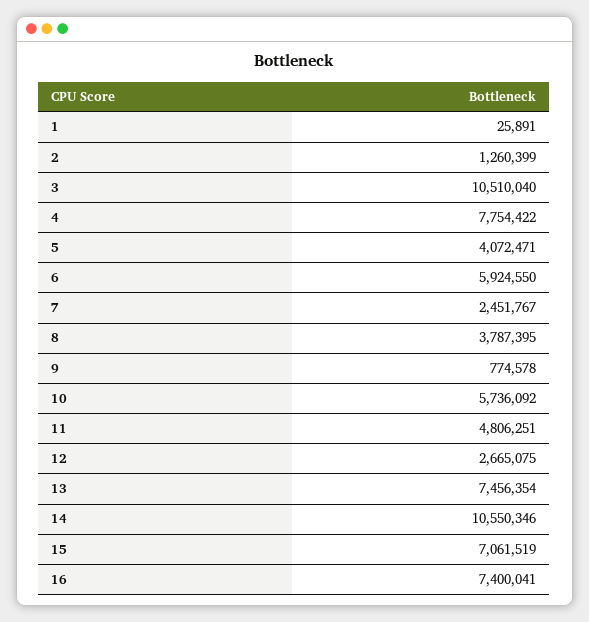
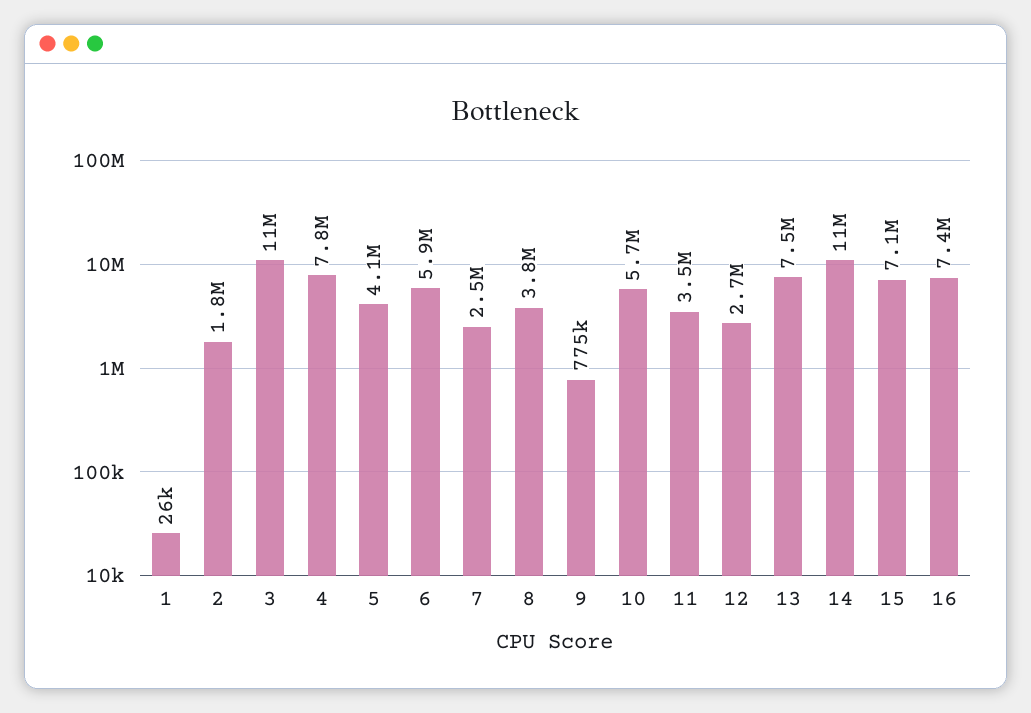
2: 1260399 -> 1800000
11: 4806251 -> 3500000

